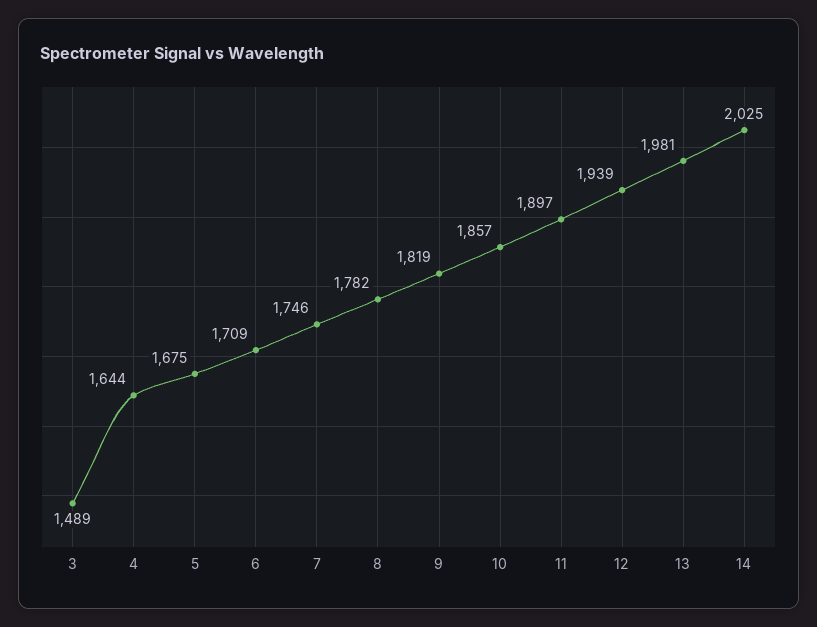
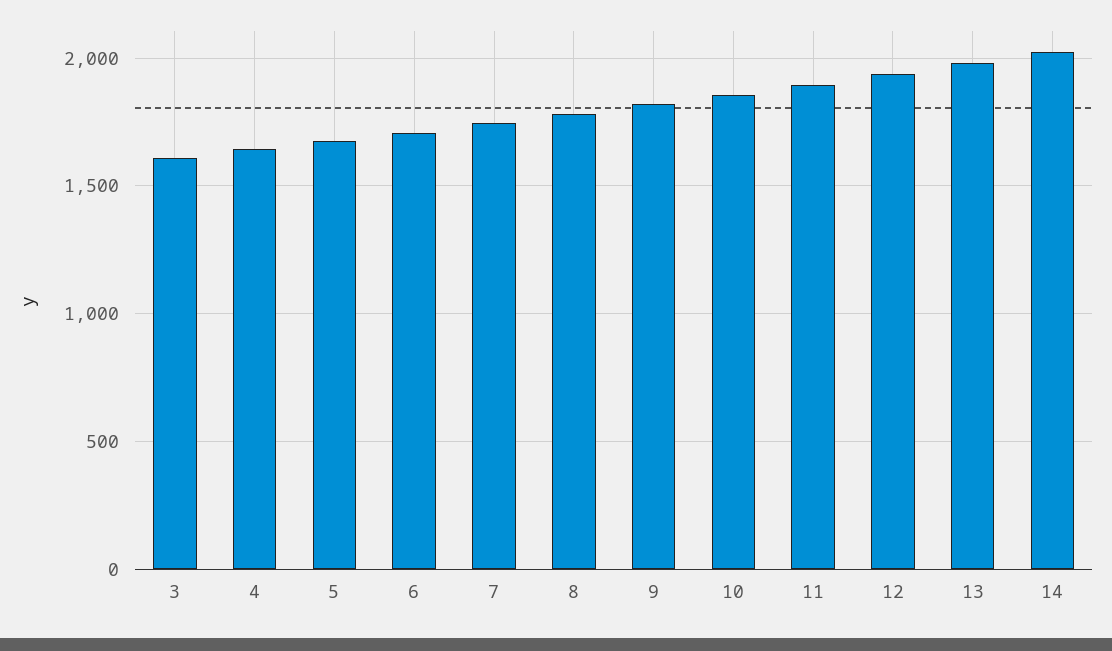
3: 1489 -> 1600

